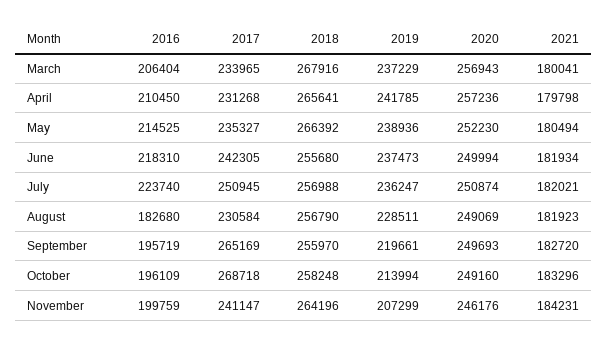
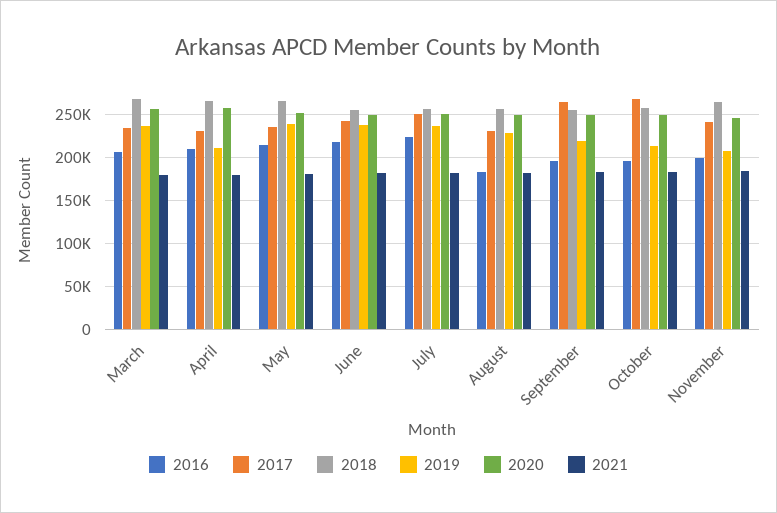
2019, April: 241785 -> 210000

